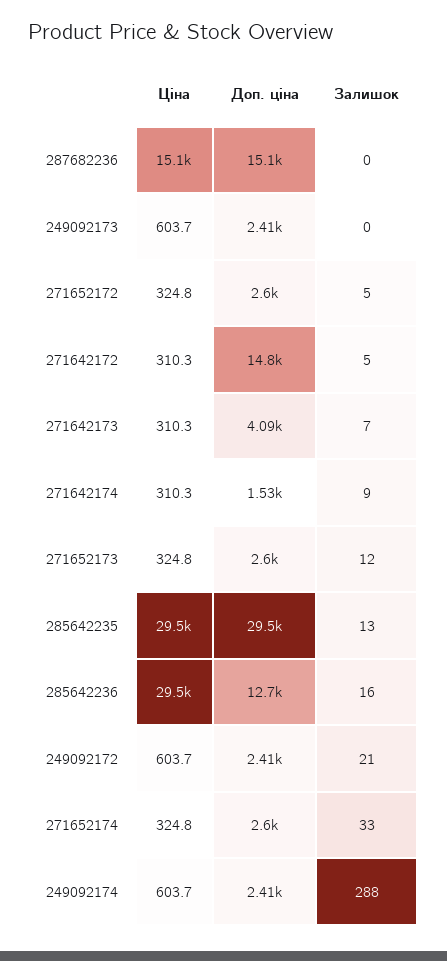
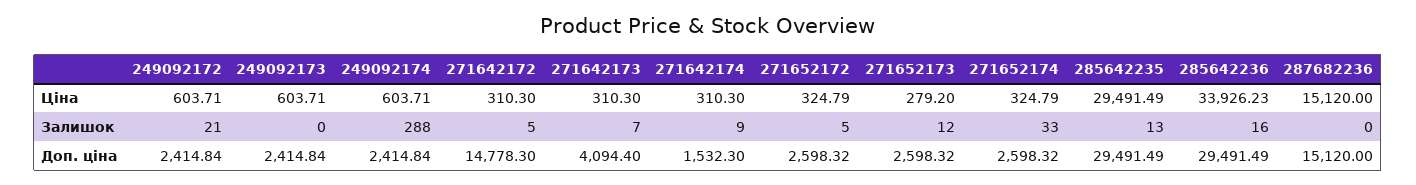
Ціна, 271652173: 324.8 -> 279.2
Ціна, 285642236: 29500 -> 33926.23
Доп. ціна, 285642236: 12700 -> 29491.49

